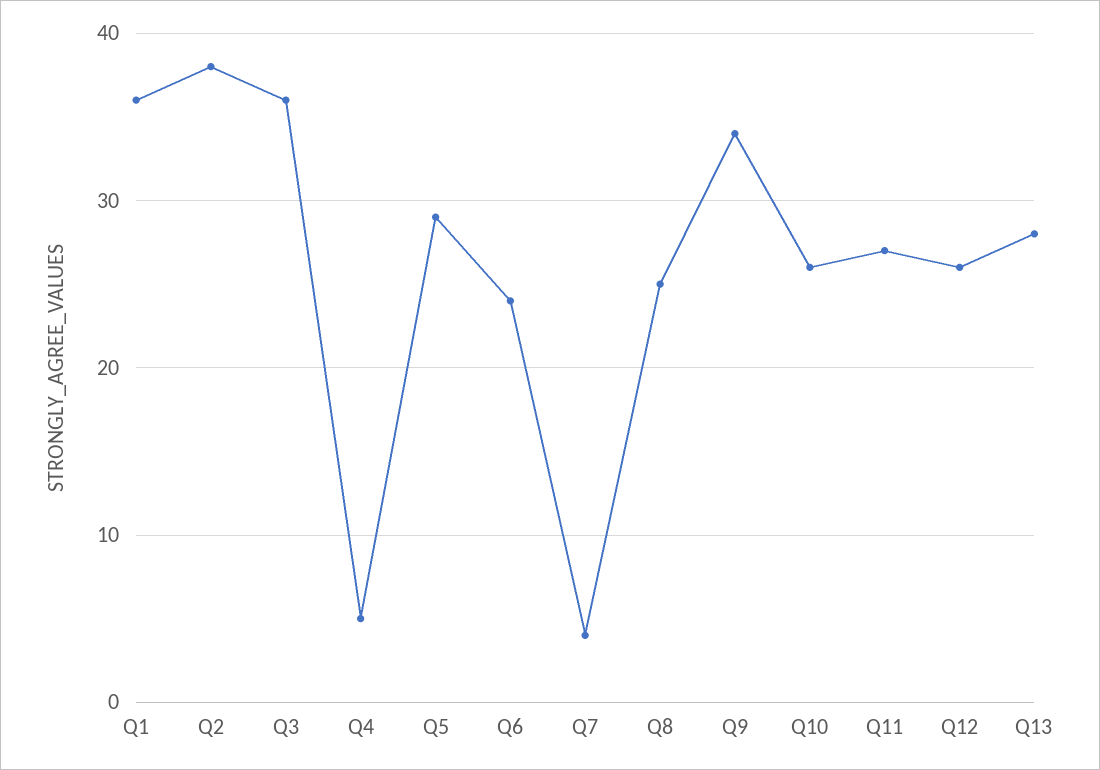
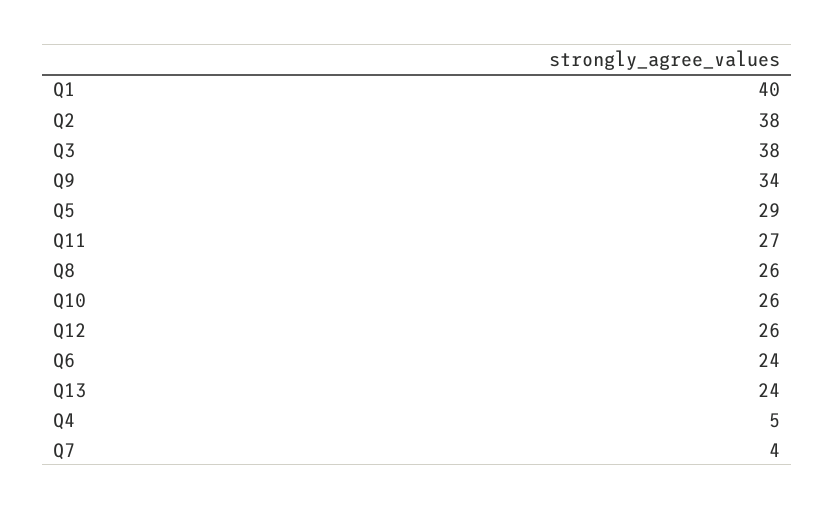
Q1: 36 -> 40
Q3: 36 -> 38
Q8: 25 -> 26
Q13: 28 -> 24

